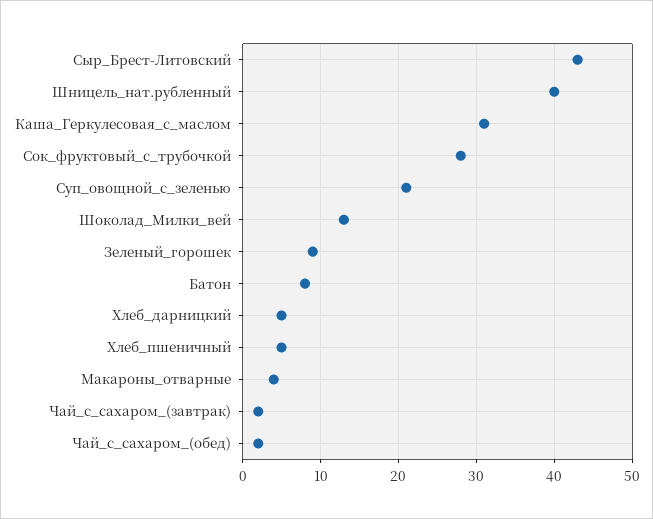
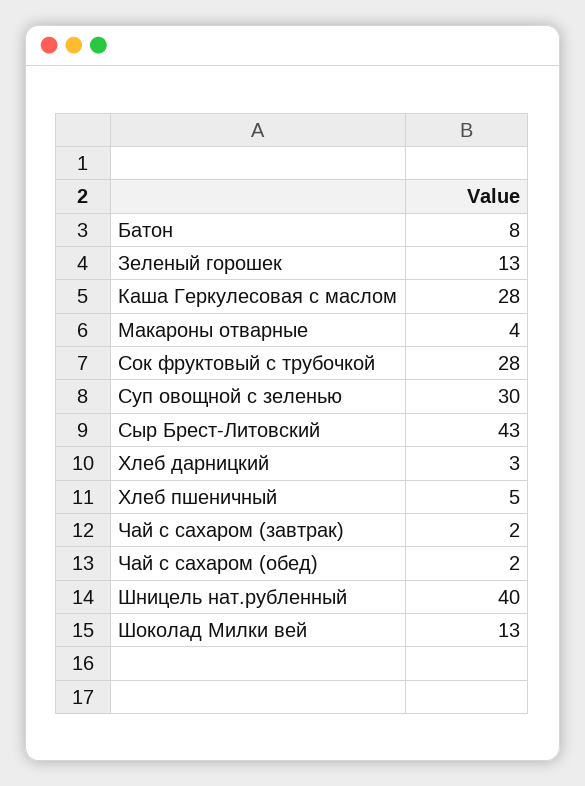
Каша_Геркулесовая_с_маслом: 31 -> 28
Суп_овощной_с_зеленью: 21 -> 30
Зеленый_горошек: 9 -> 13
Хлеб_дарницкий: 5 -> 3

